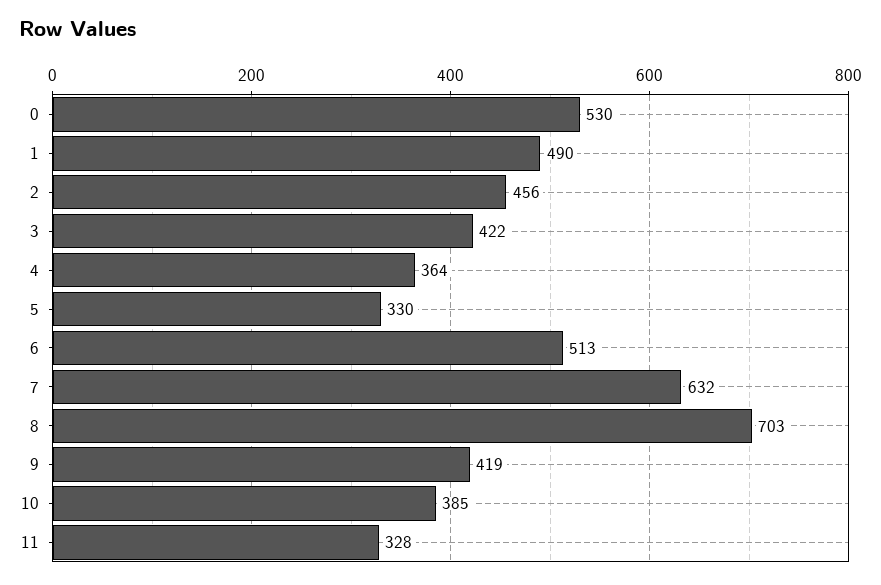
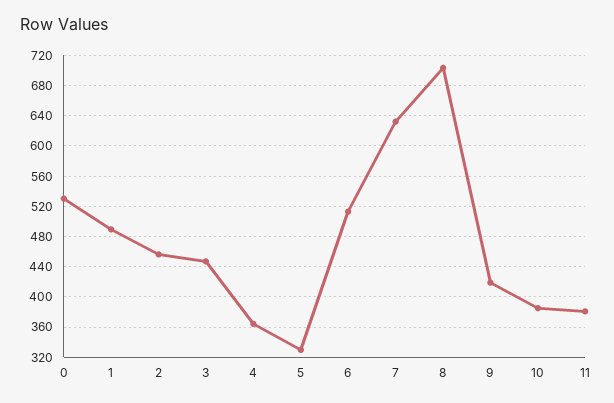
3: 422 -> 450
11: 328 -> 380

